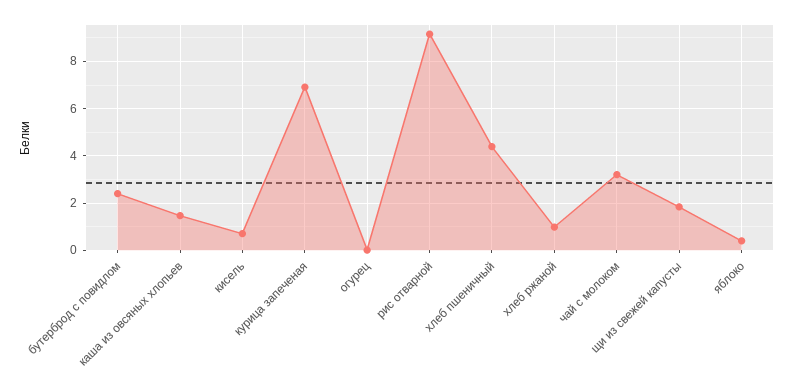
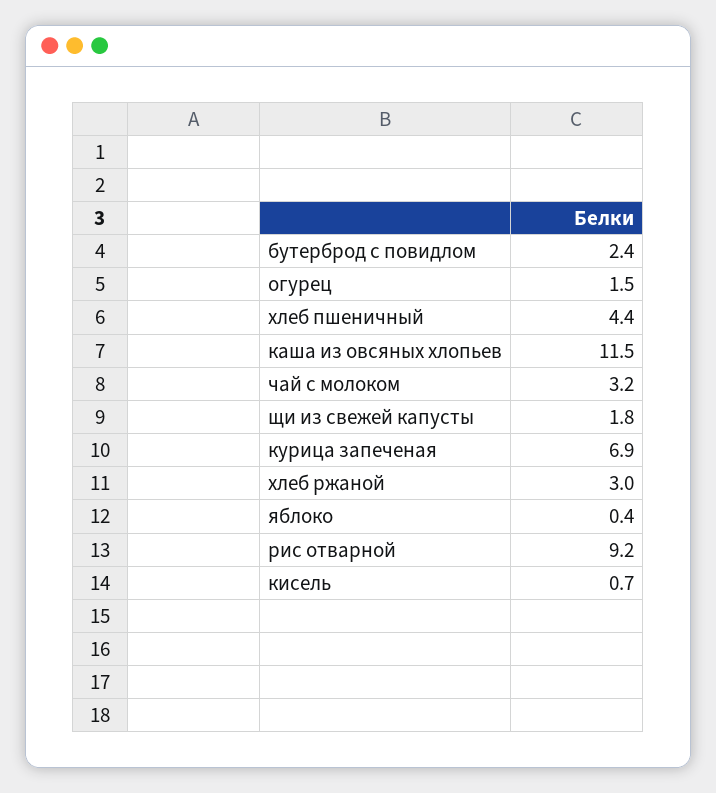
каша из овсяных хлопьев: 1.5 -> 11.5
огурец: 0 -> 1.5
хлеб ржаной: 1 -> 3

